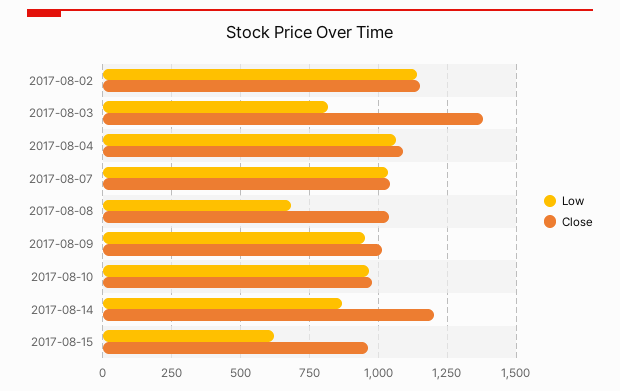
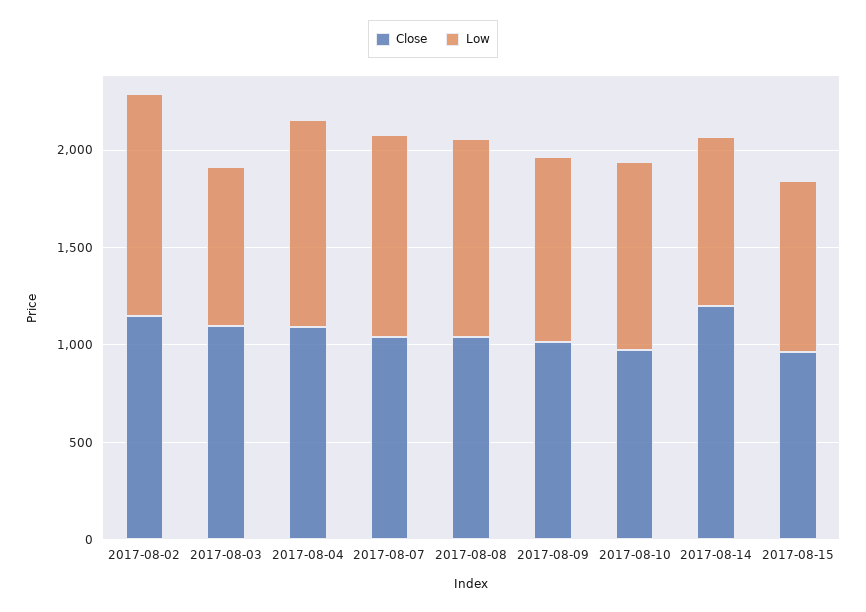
Close, 2017-08-03: 1375 -> 1100
Low, 2017-08-08: 675 -> 1000
Low, 2017-08-15: 625 -> 900

